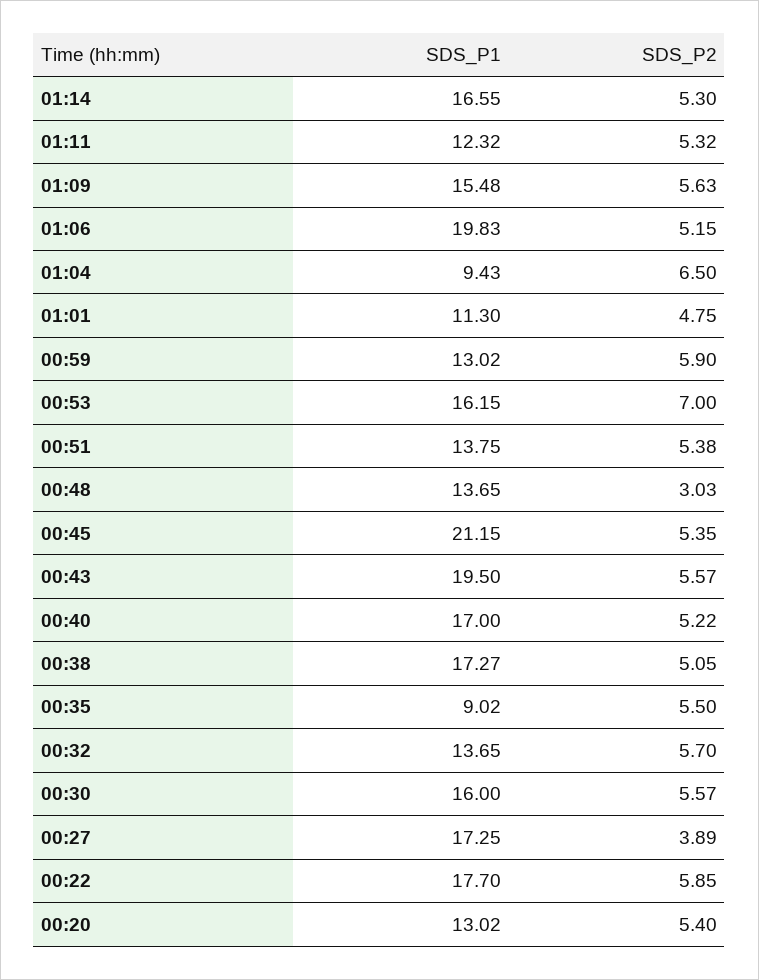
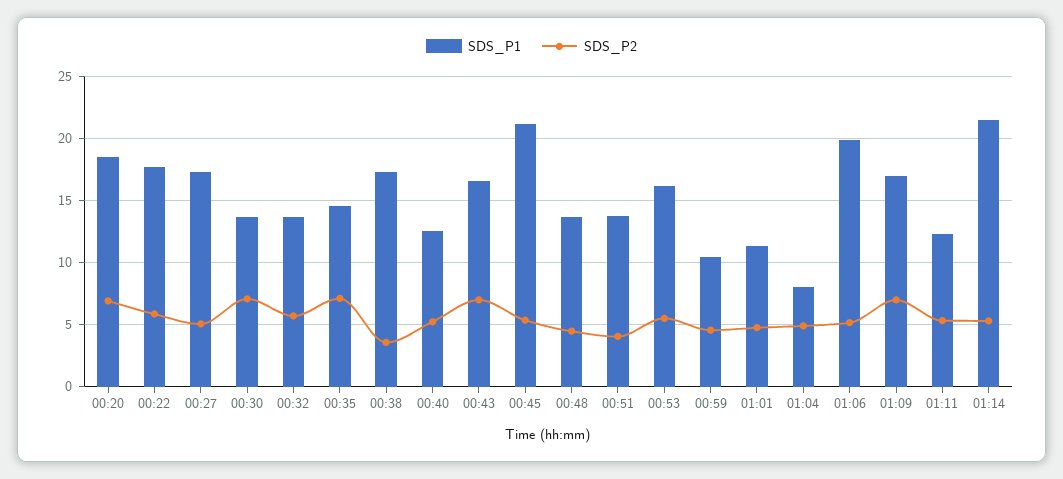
SDS_P1, 01:14: 16.55 -> 21.5
SDS_P1, 01:09: 15.48 -> 17
SDS_P2, 01:09: 5.63 -> 7
SDS_P1, 01:04: 9.43 -> 8
SDS_P2, 01:04: 6.5 -> 5
SDS_P1, 00:59: 13.02 -> 10.5
SDS_P2, 00:59: 5.9 -> 4.5
SDS_P2, 00:53: 7 -> 5.5
SDS_P2, 00:51: 5.38 -> 4
SDS_P2, 00:48: 3.03 -> 4.5
SDS_P1, 00:43: 19.5 -> 16.5
SDS_P2, 00:43: 5.57 -> 7
SDS_P1, 00:40: 17 -> 12.5
SDS_P2, 00:38: 5.05 -> 3.5
SDS_P1, 00:35: 9.02 -> 14.5
SDS_P2, 00:35: 5.5 -> 7
SDS_P1, 00:30: 16 -> 13.5
SDS_P2, 00:30: 5.57 -> 7
SDS_P2, 00:27: 3.89 -> 5
SDS_P1, 00:20: 13.02 -> 18.5
SDS_P2, 00:20: 5.4 -> 7

